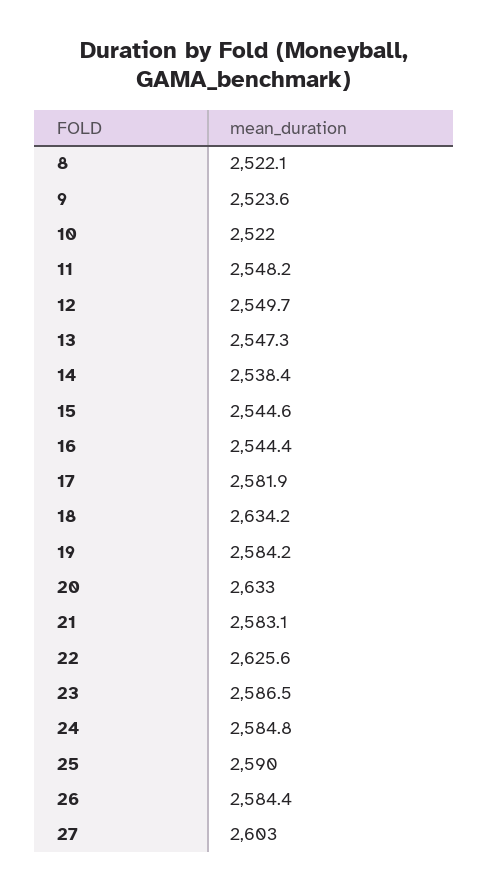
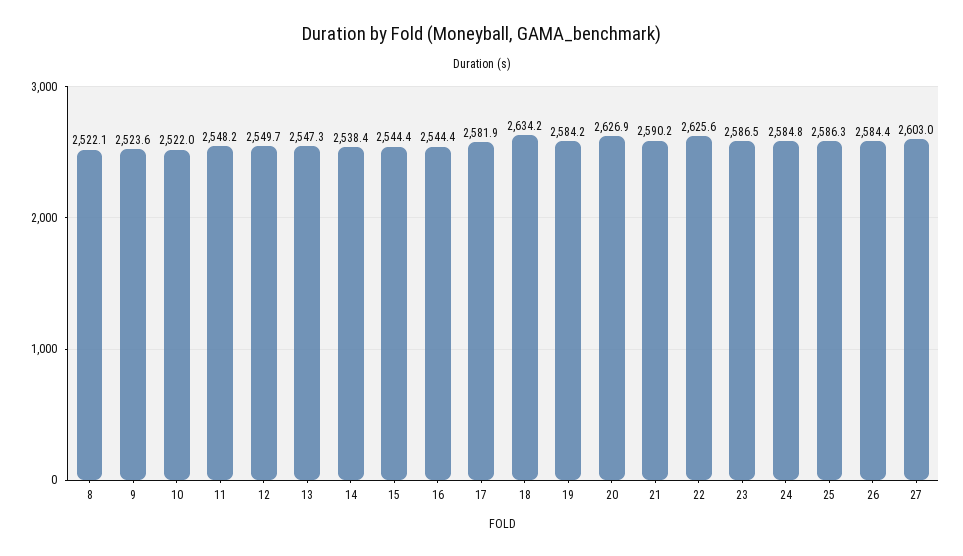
15: 2544.6 -> 2544.4
20: 2633 -> 2626.9
21: 2583.1 -> 2590.2
25: 2590 -> 2586.3

